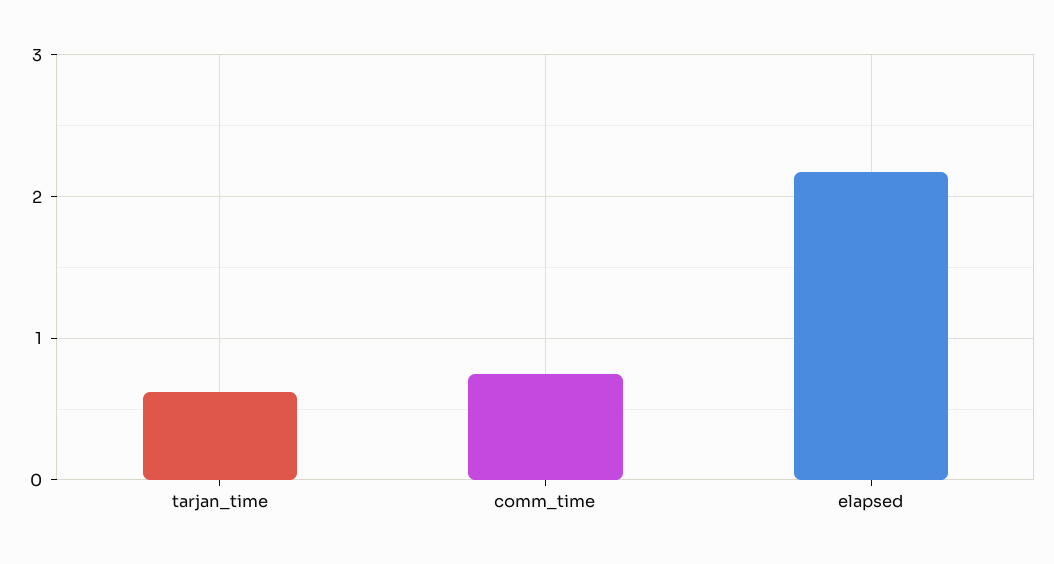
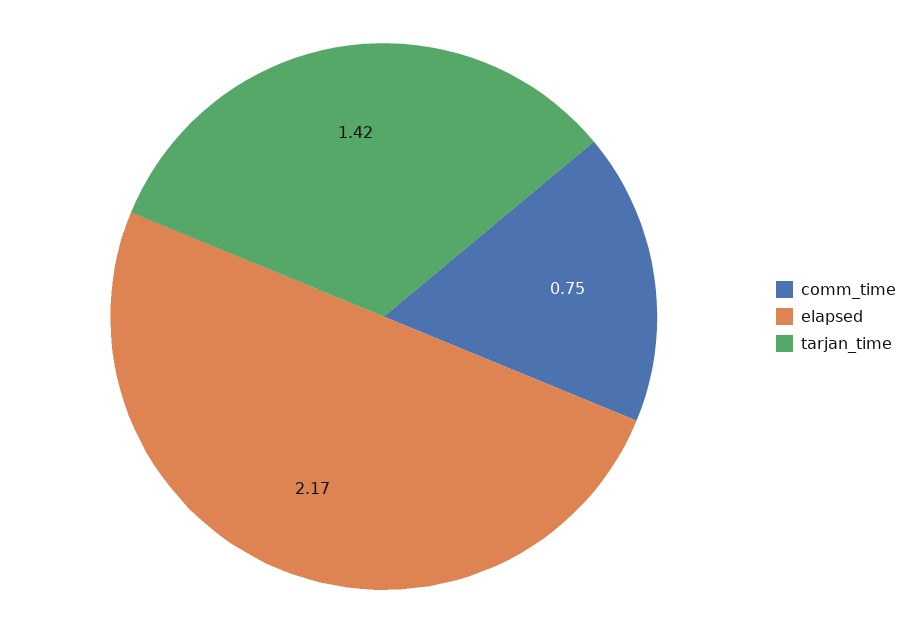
tarjan_time: 0.6 -> 1.42

